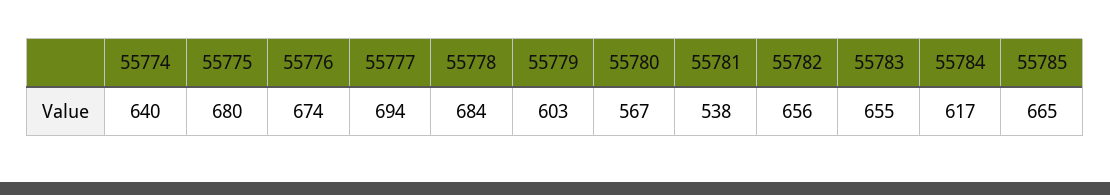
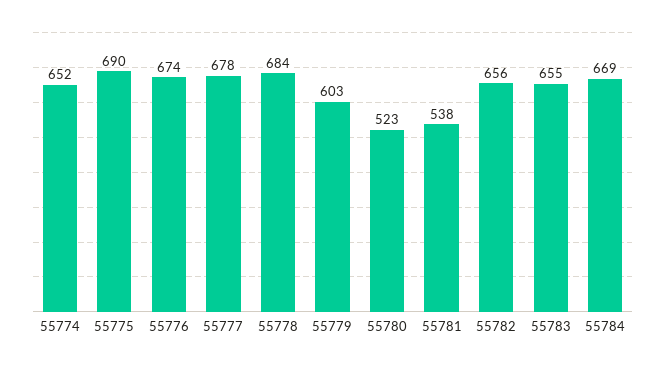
55774: 640 -> 652
55775: 680 -> 690
55777: 694 -> 678
55780: 567 -> 523
55784: 617 -> 669
55785: 665 -> none

